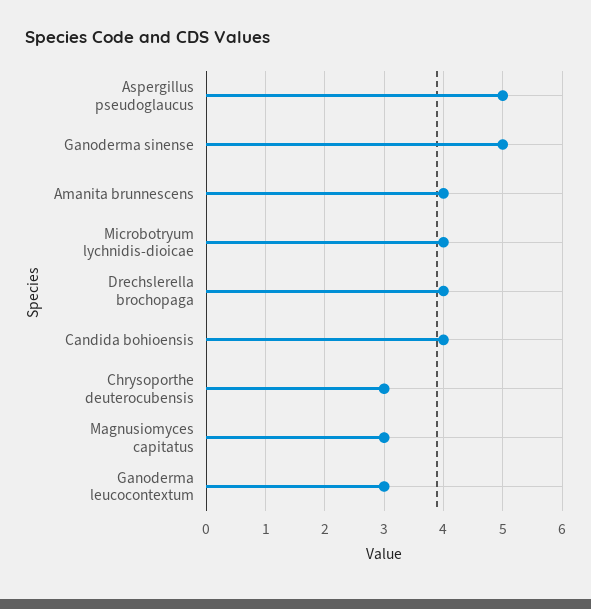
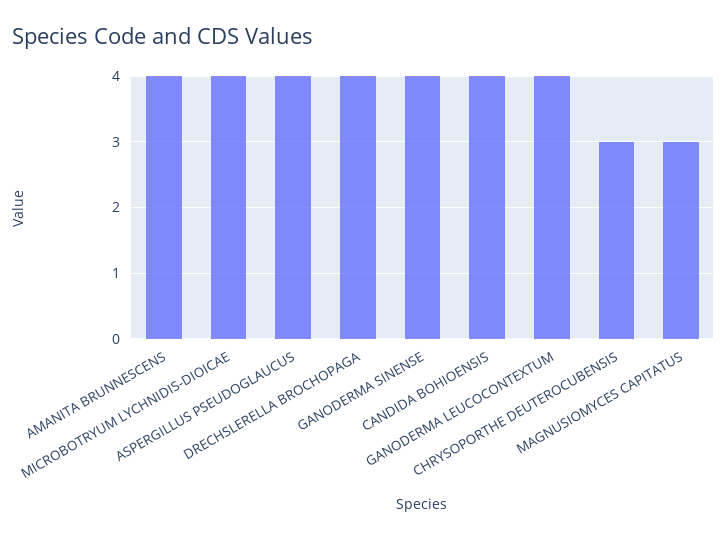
Aspergillus pseudoglaucus: 5 -> 4
Ganoderma sinense: 5 -> 4
Ganoderma leucocontextum: 3 -> 4

